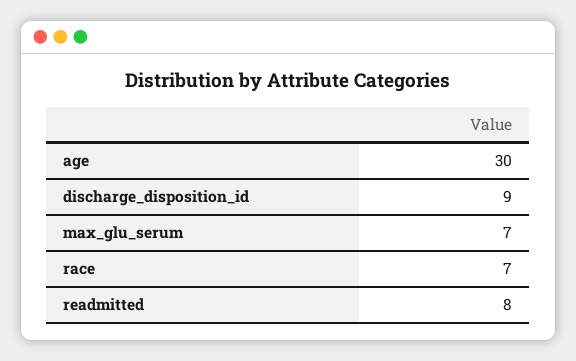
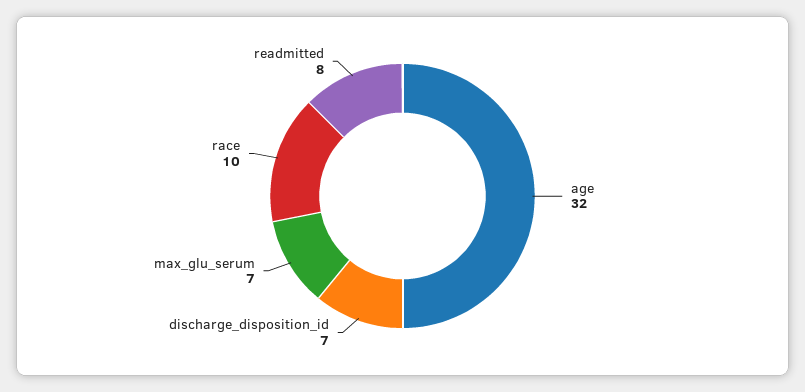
age: 30 -> 32
discharge_disposition_id: 9 -> 7
race: 7 -> 10

